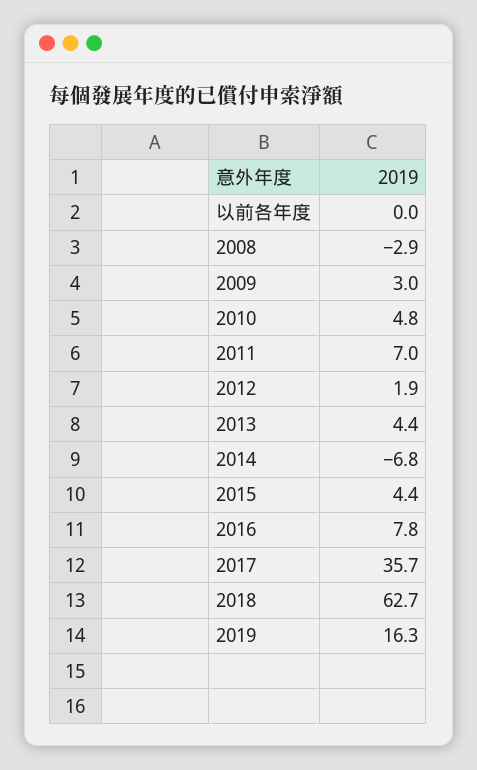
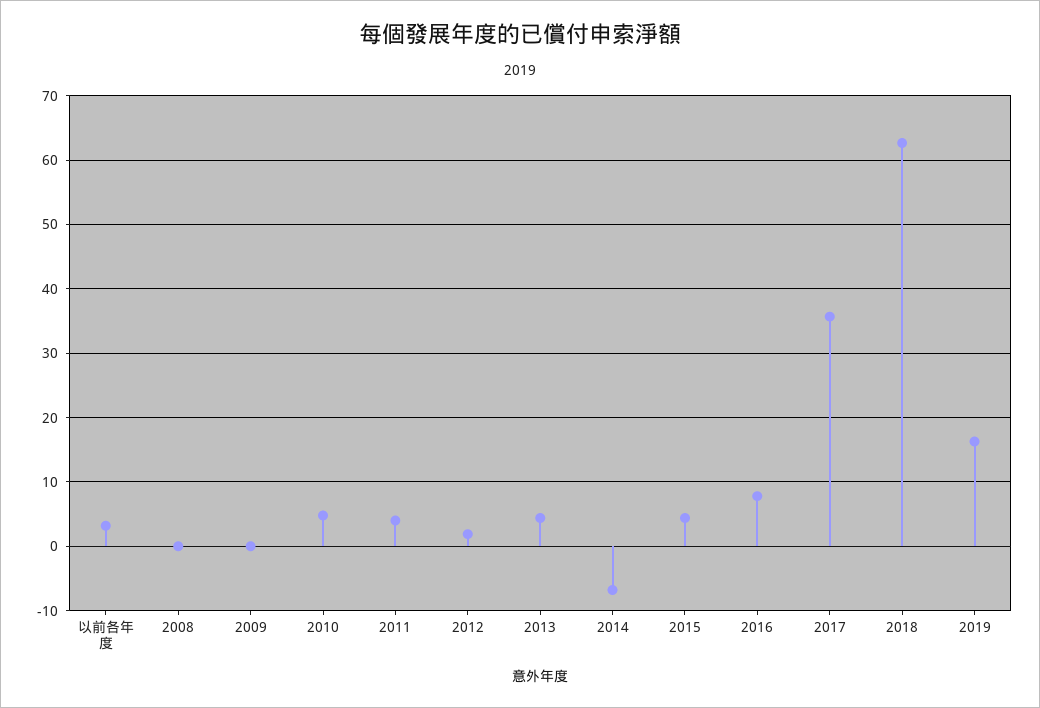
以前各年度: 0 -> 3
2008: -2.9 -> 0
2009: 3 -> 0
2011: 7 -> 4

